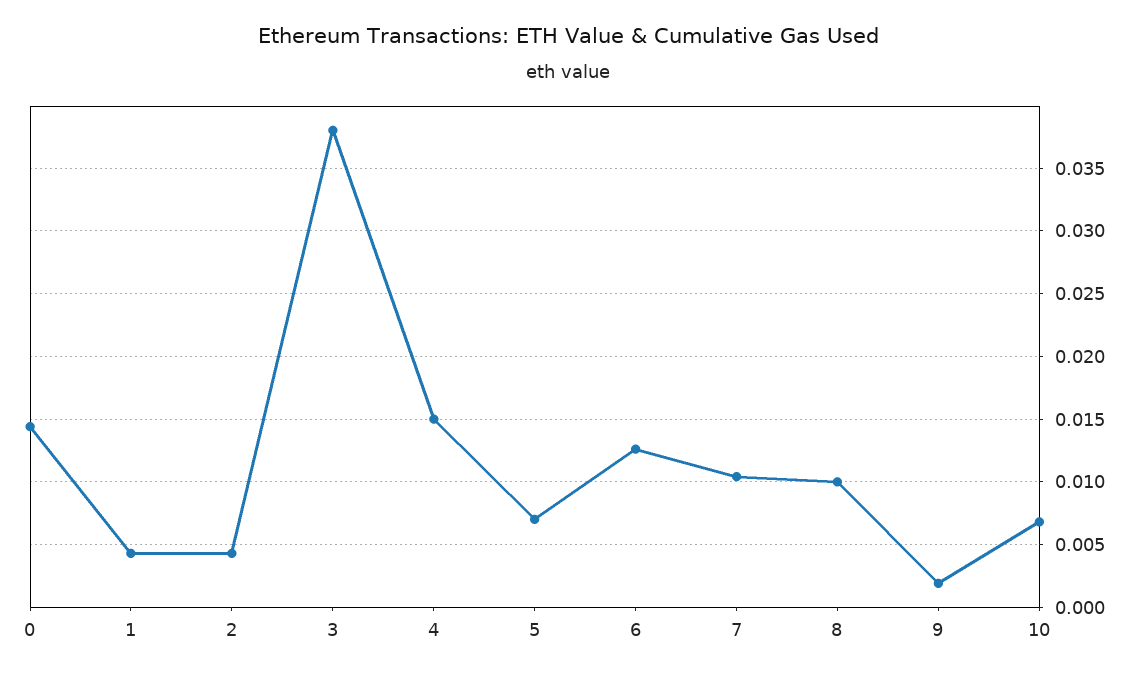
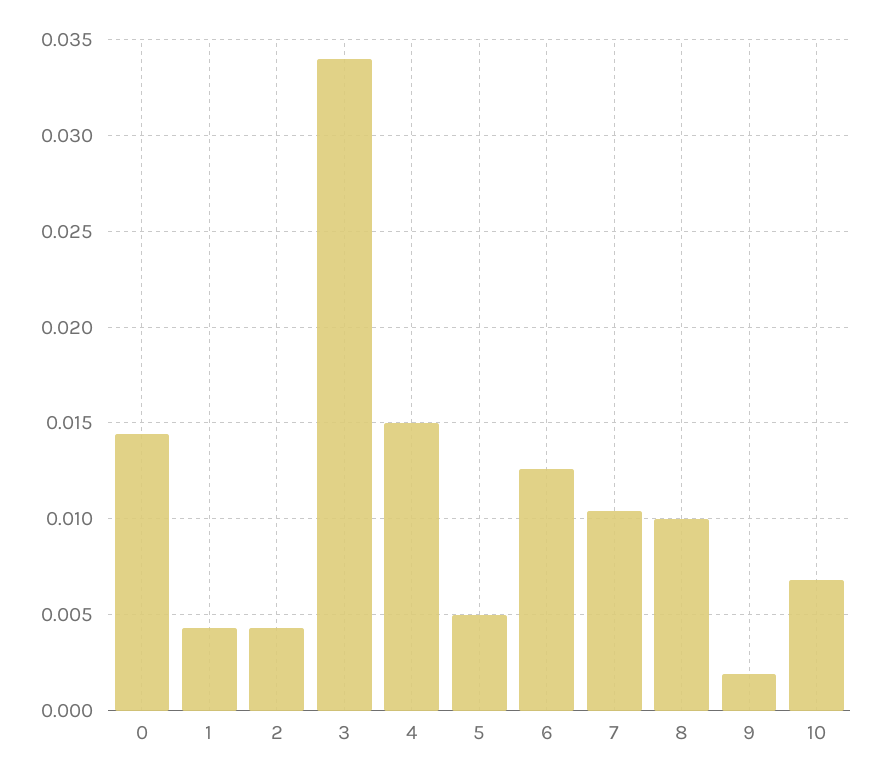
3: 0.038 -> 0.034
5: 0.007 -> 0.005

